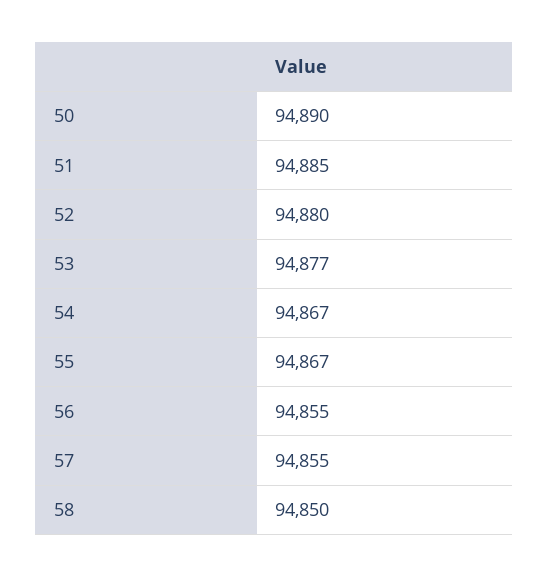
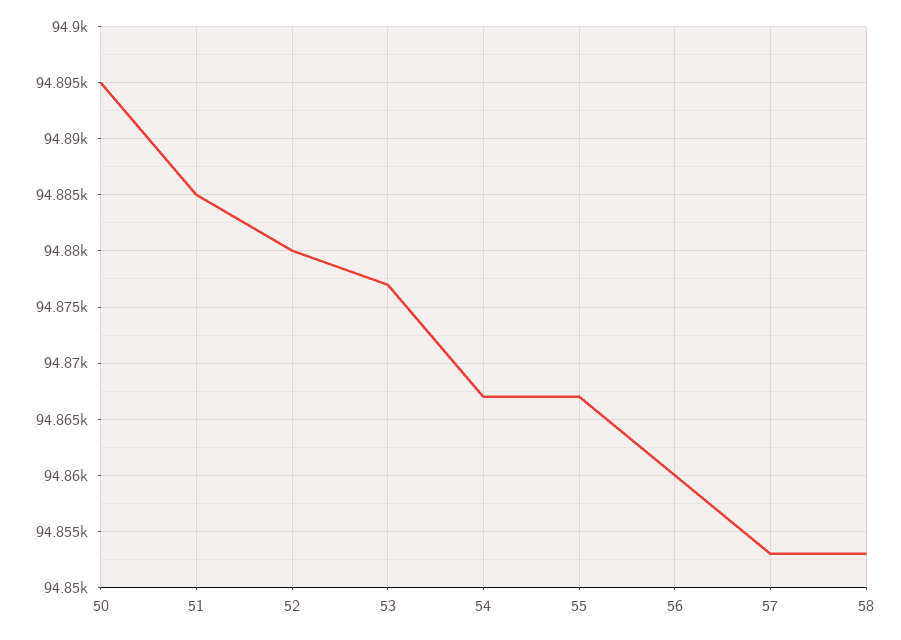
50: 94890 -> 94895
56: 94855 -> 94860
57: 94855 -> 94853
58: 94850 -> 94853

